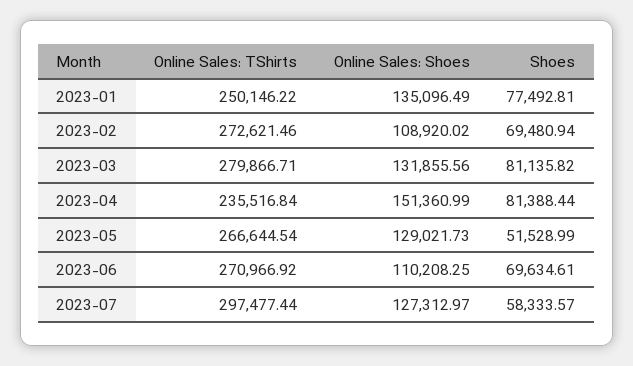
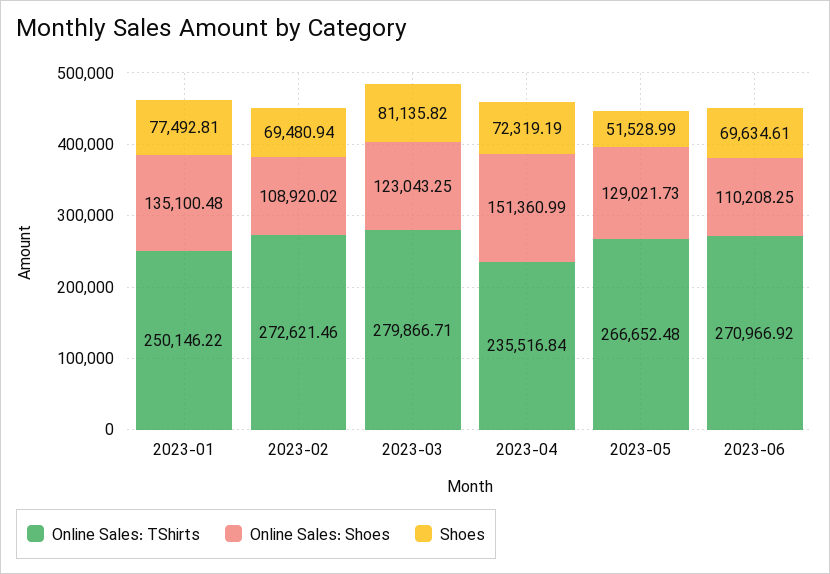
Online Sales: Shoes, 2023-01: 135096.49 -> 135100.48
Online Sales: Shoes, 2023-03: 131855.56 -> 123043.25
Shoes, 2023-04: 81388.44 -> 72319.19
Online Sales: TShirts, 2023-05: 266644.54 -> 266652.48
Online Sales: TShirts, 2023-07: 297477.44 -> none
Online Sales: Shoes, 2023-07: 127312.97 -> none
Shoes, 2023-07: 58333.57 -> none

